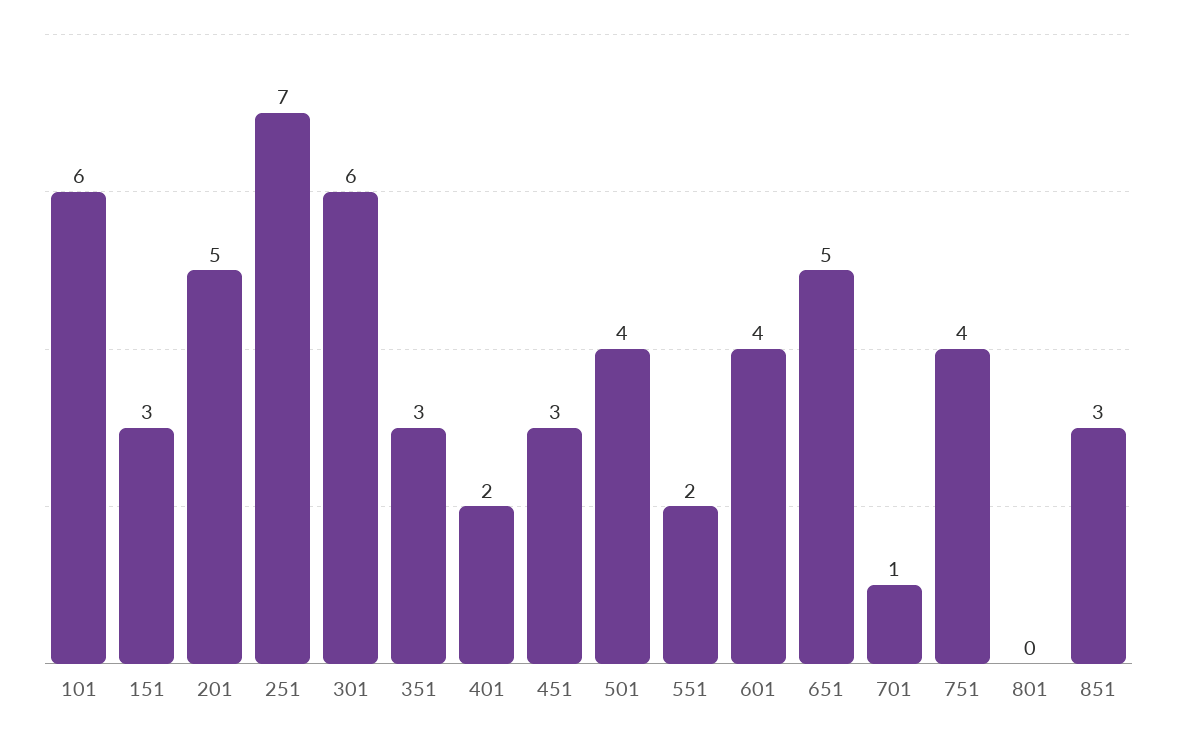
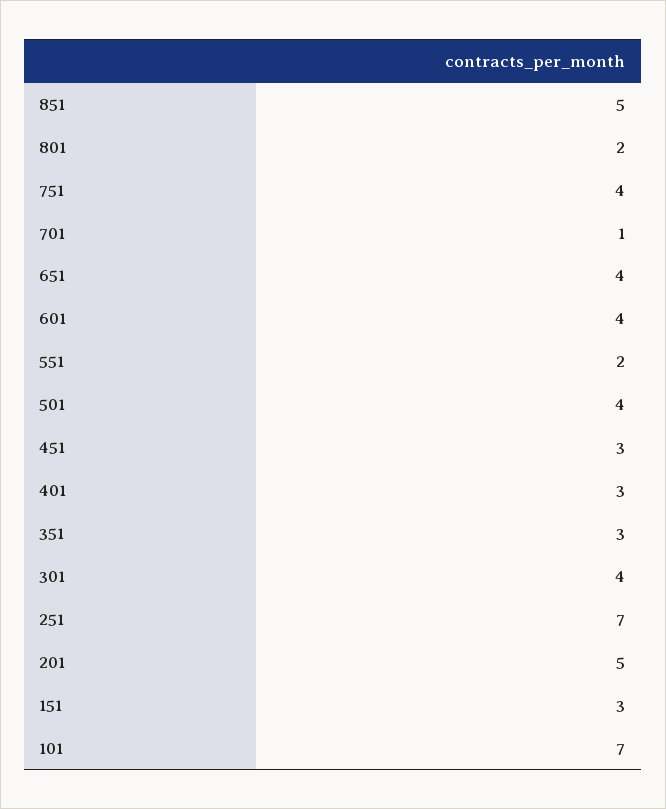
101: 6 -> 7
301: 6 -> 4
401: 2 -> 3
651: 5 -> 4
801: 0 -> 2
851: 3 -> 5

